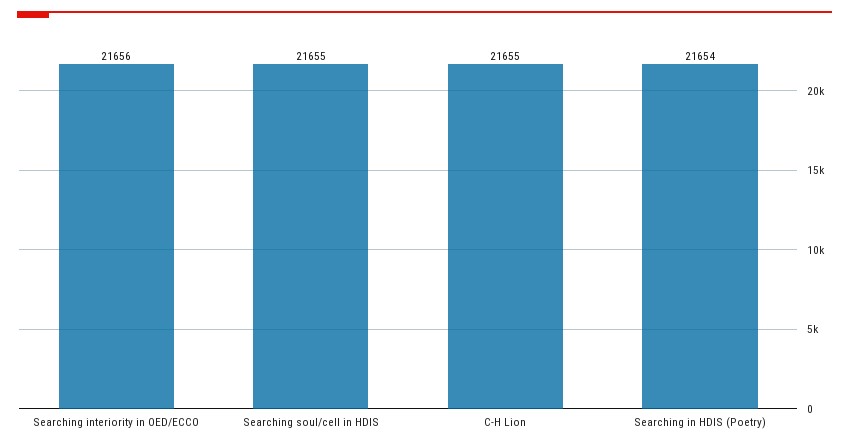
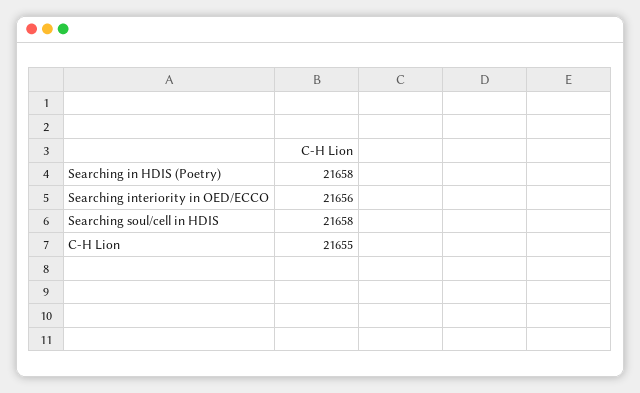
Searching soul/cell in HDIS: 21655 -> 21658
Searching in HDIS (Poetry): 21654 -> 21658

